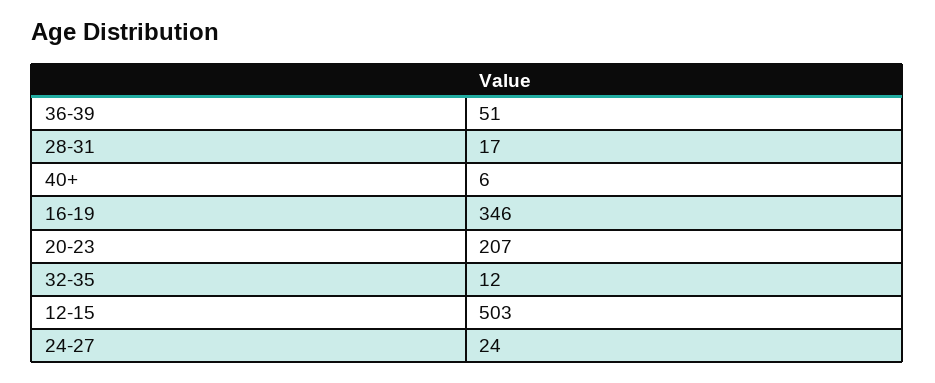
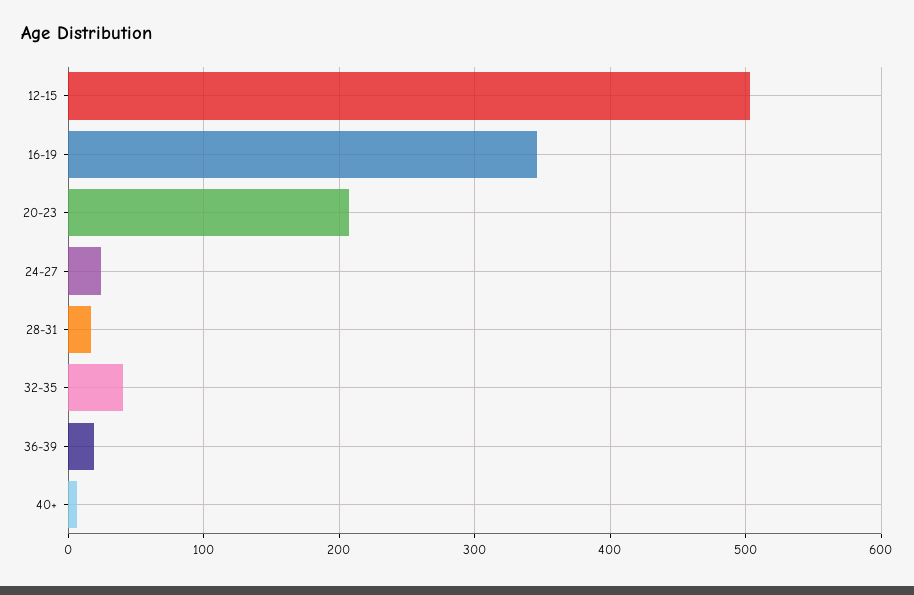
36-39: 51 -> 20
32-35: 12 -> 40

